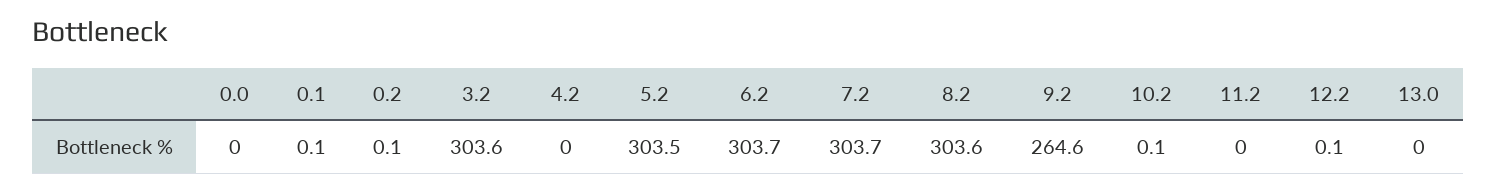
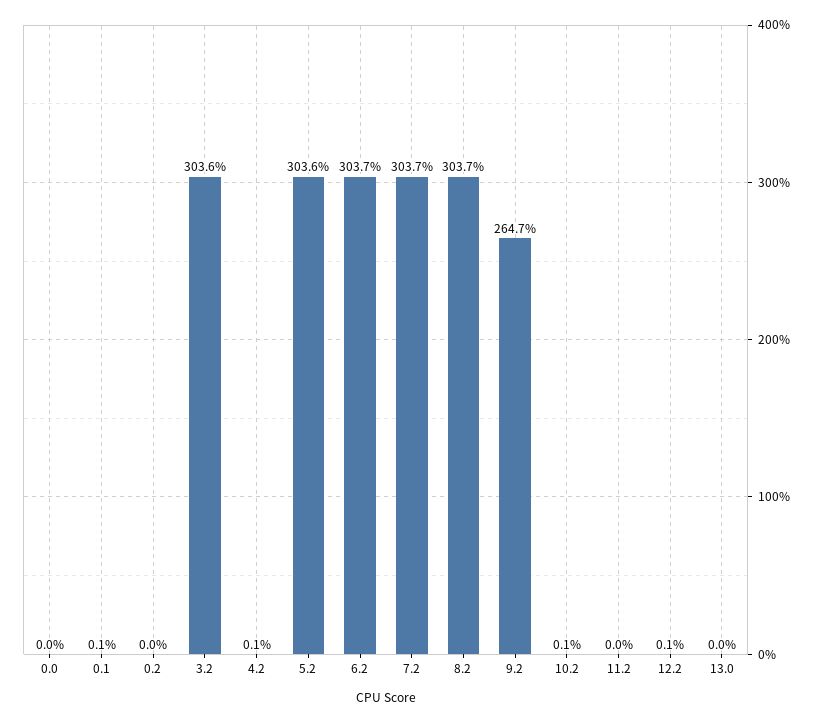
0.2: 0.1 -> 0
4.2: 0 -> 0.1
5.2: 303.5 -> 303.6
8.2: 303.6 -> 303.7
9.2: 264.6 -> 264.7

